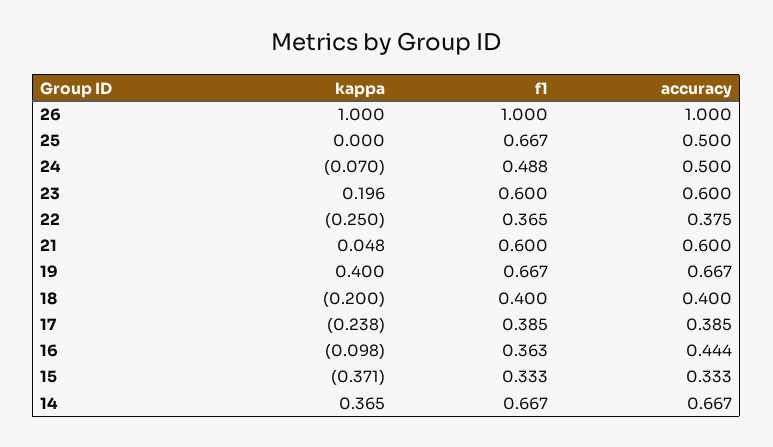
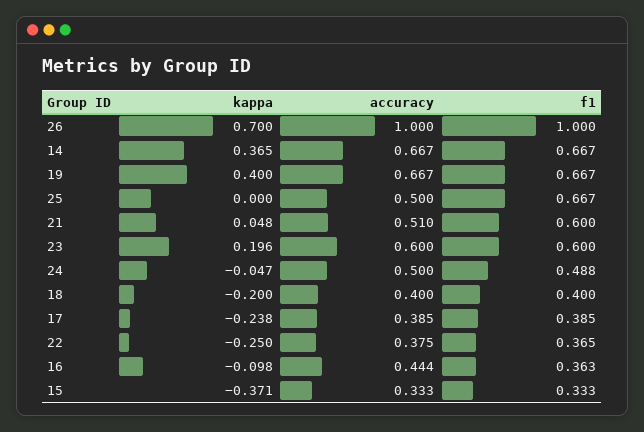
kappa, 26: 1 -> 0.7
kappa, 24: -0.07 -> -0.047
accuracy, 21: 0.6 -> 0.51

